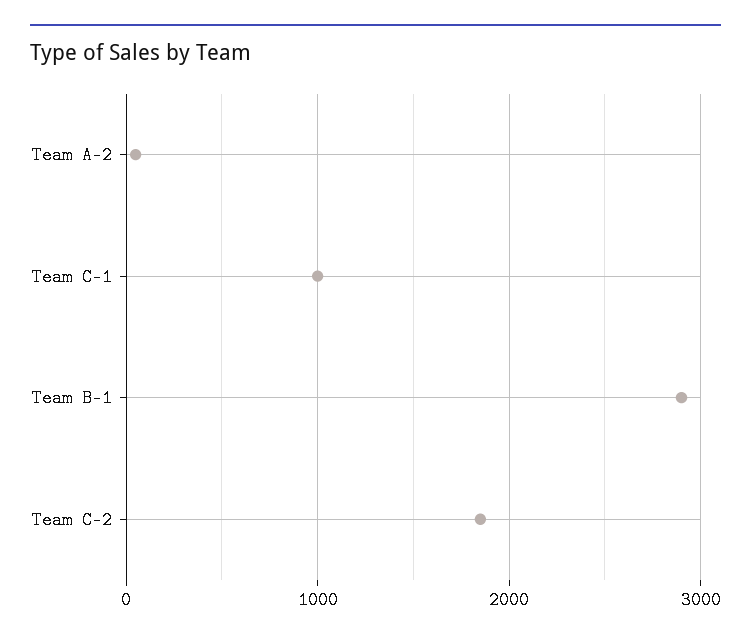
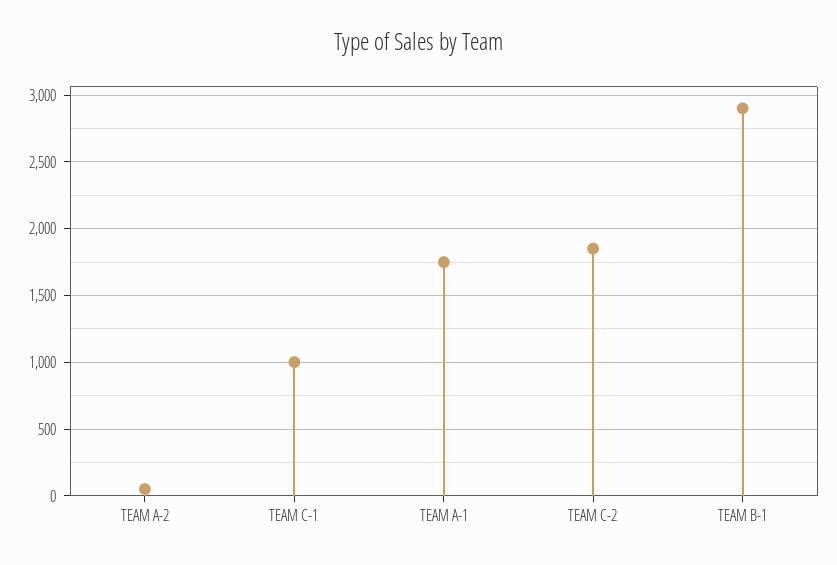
TEAM A-1: none -> 1750

